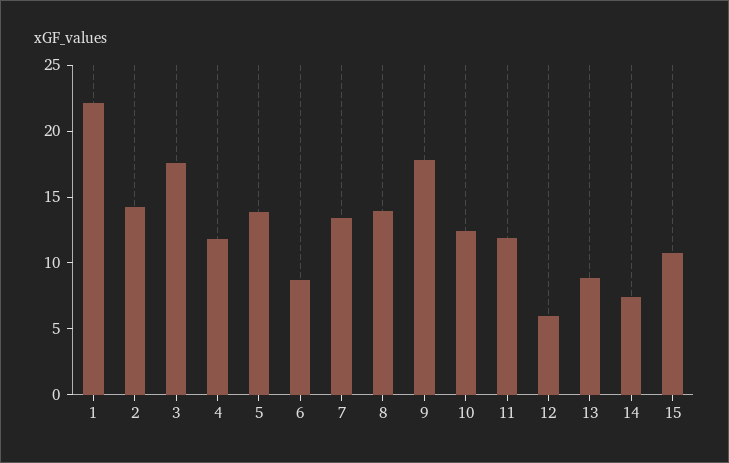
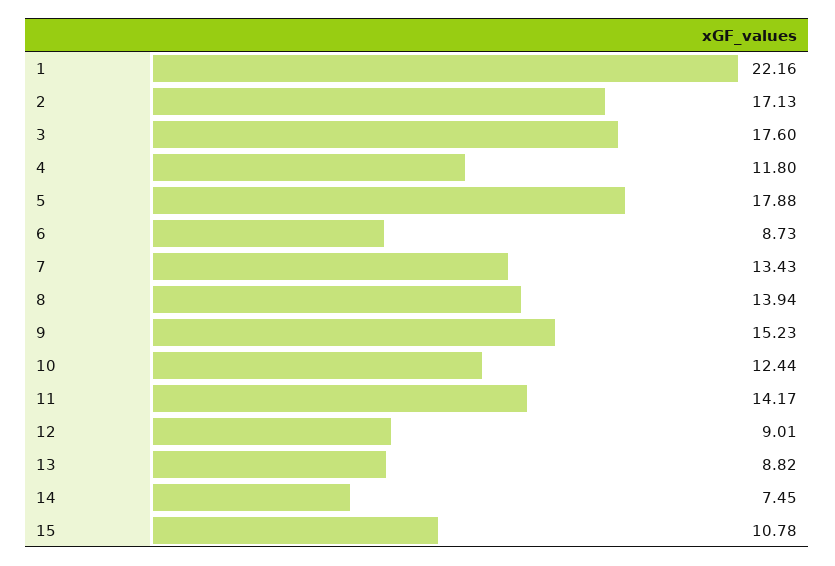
2: 14 -> 17.13
5: 14 -> 17.88
9: 18 -> 15.23
11: 12 -> 14.17
12: 6 -> 9.01

